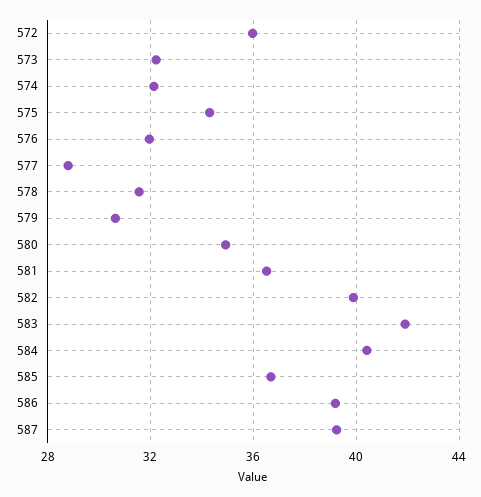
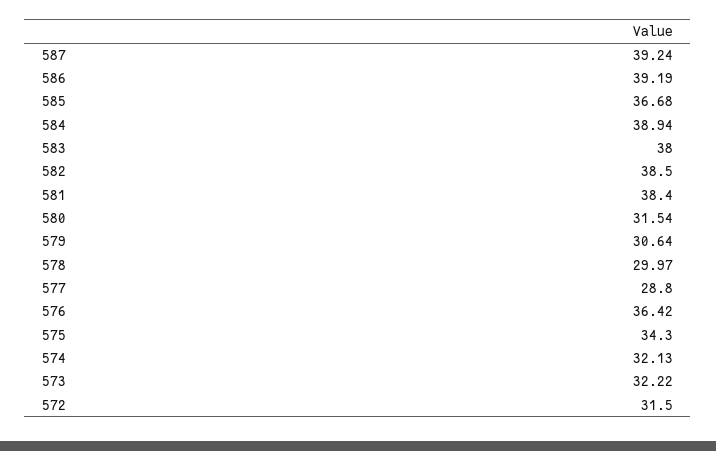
572: 36 -> 31.5
576: 32 -> 36.42
578: 31.5 -> 29.97
580: 35 -> 31.54
581: 36.5 -> 38.4
582: 40 -> 38.5
583: 42 -> 38
584: 40.5 -> 38.94

